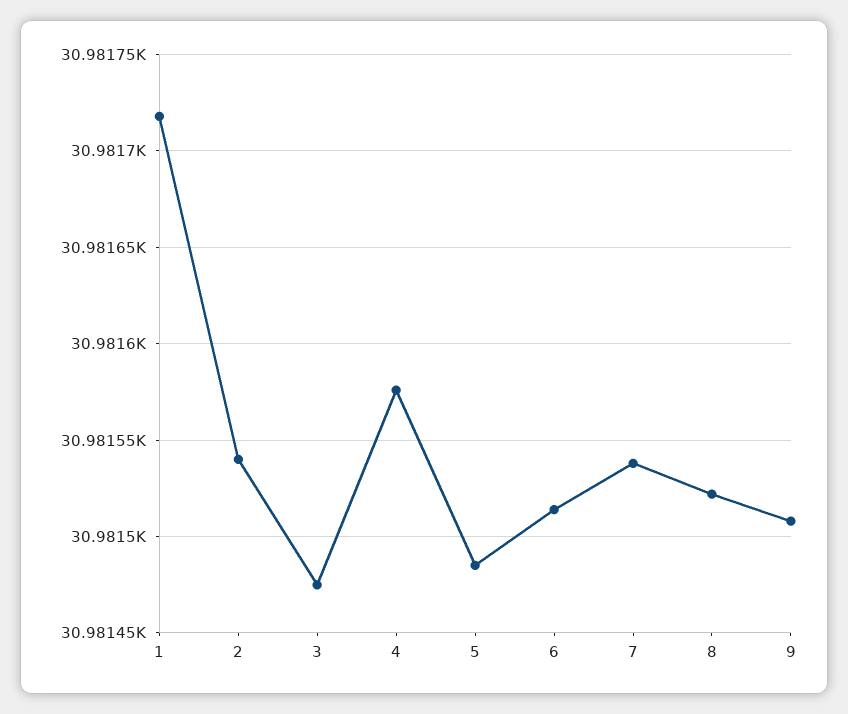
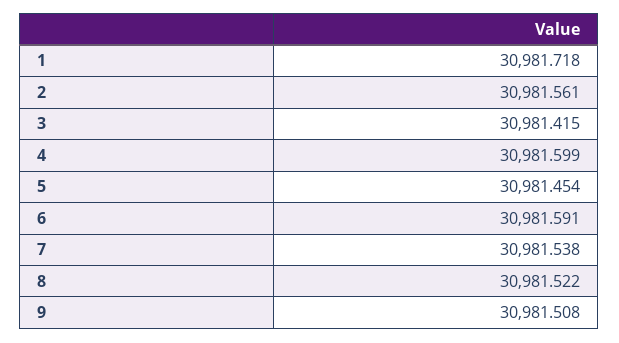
2: 30981.54 -> 30981.561
3: 30981.475 -> 30981.415
4: 30981.575 -> 30981.599
5: 30981.485 -> 30981.454
6: 30981.515 -> 30981.591

